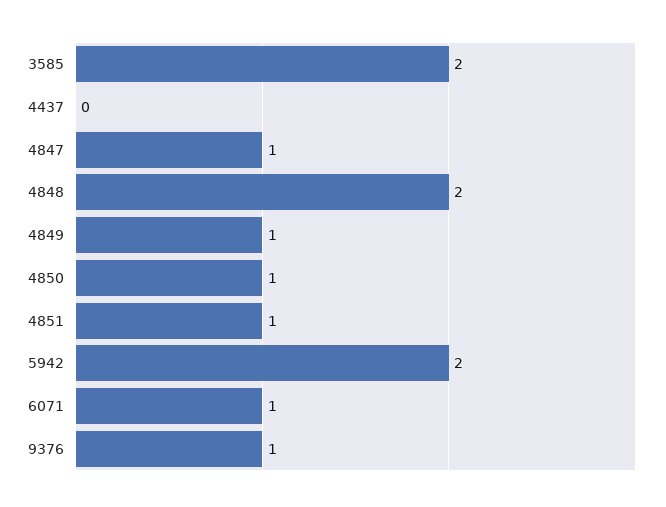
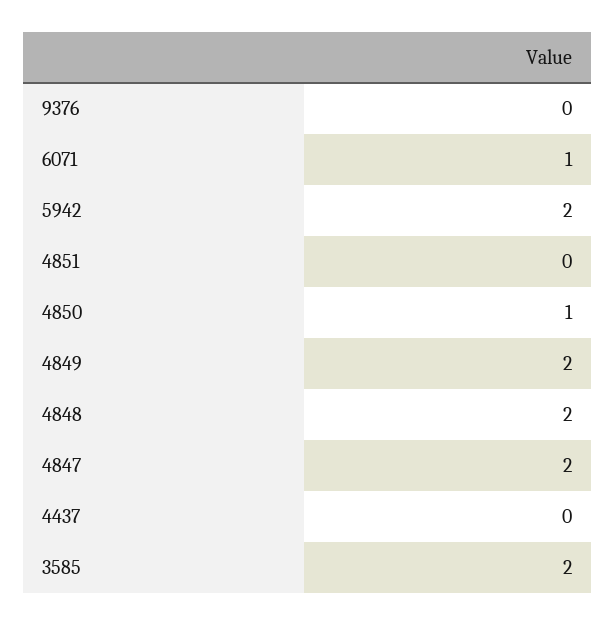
4847: 1 -> 2
4849: 1 -> 2
4851: 1 -> 0
9376: 1 -> 0

